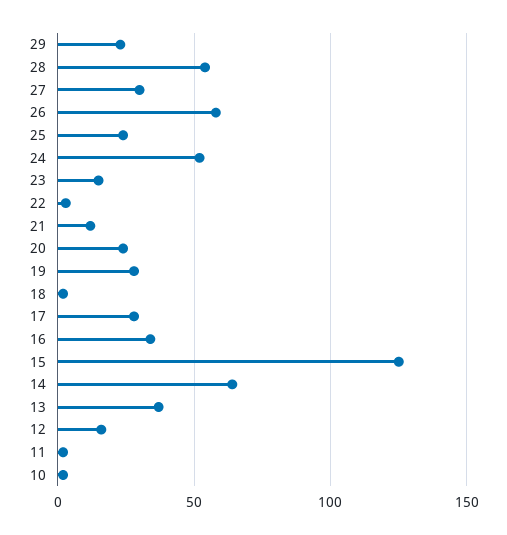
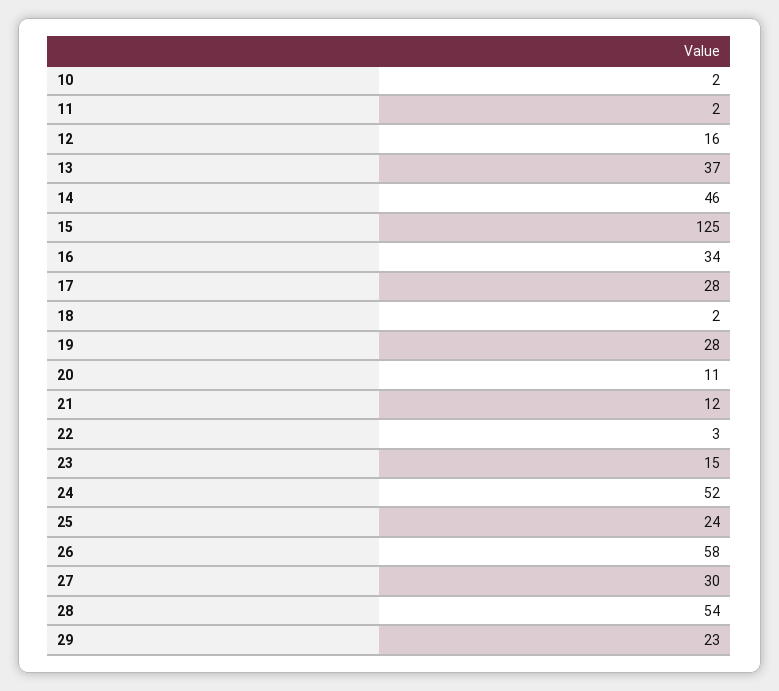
20: 25 -> 11
14: 65 -> 46

